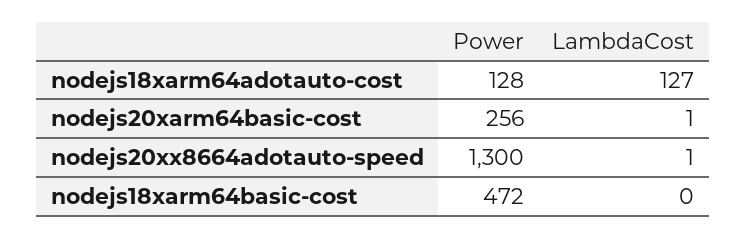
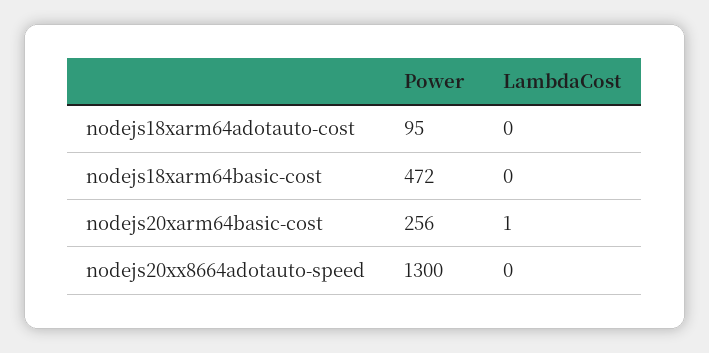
Power, nodejs18xarm64adotauto-cost: 128 -> 95
LambdaCost, nodejs18xarm64adotauto-cost: 127 -> 0
LambdaCost, nodejs20xx8664adotauto-speed: 1 -> 0

